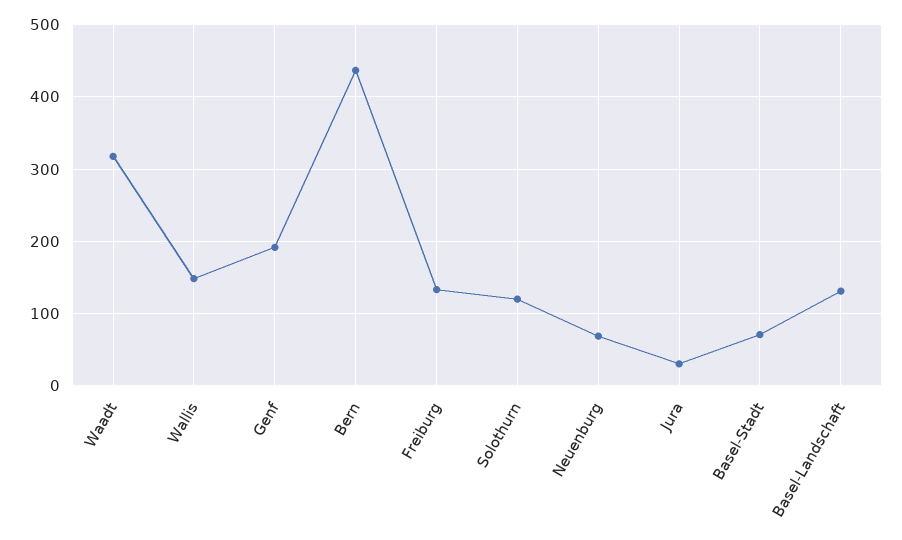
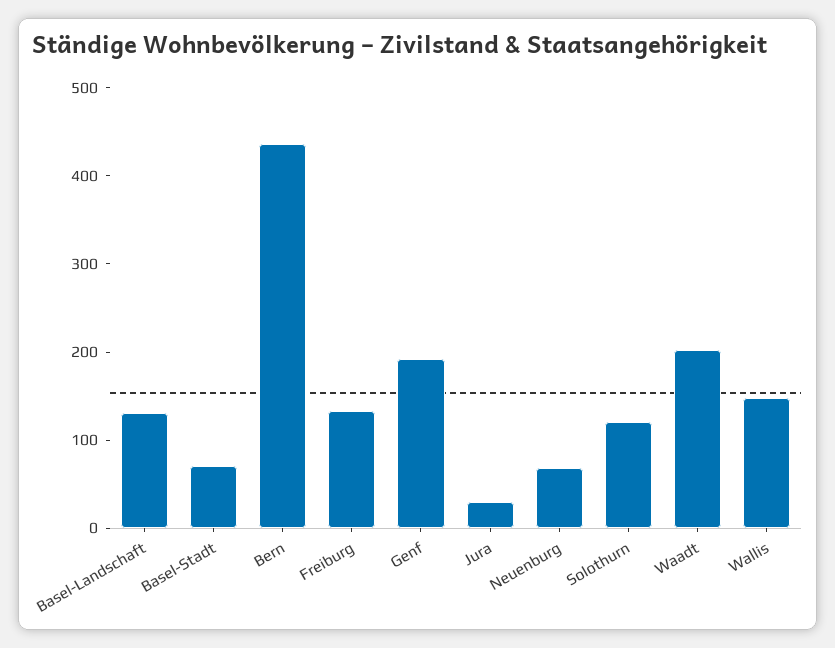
Waadt: 320 -> 200

